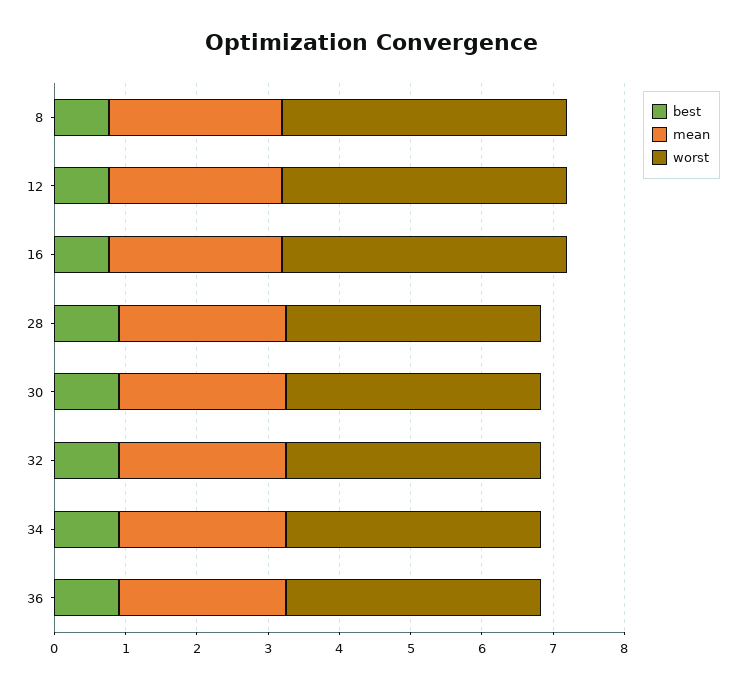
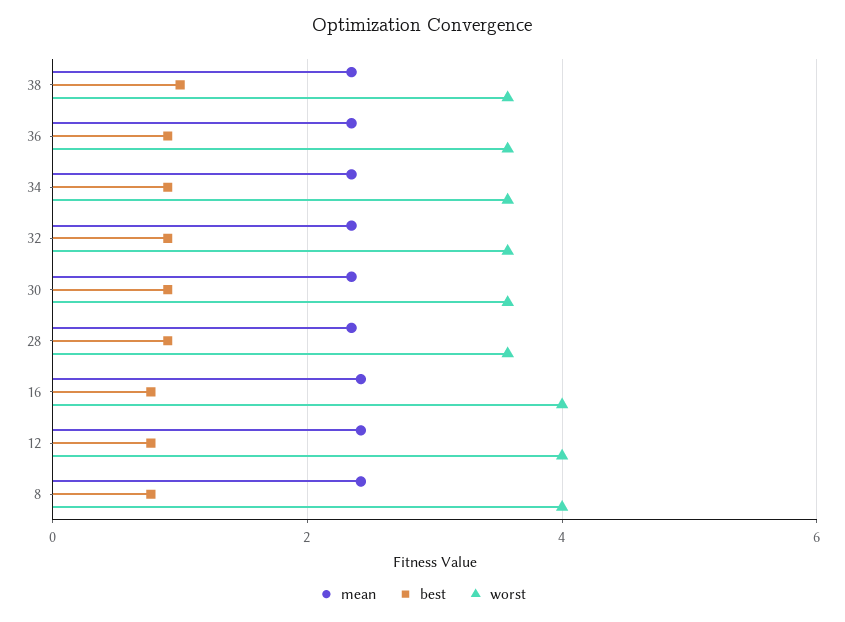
mean, 38: none -> 2.4
best, 38: none -> 1
worst, 38: none -> 3.6

